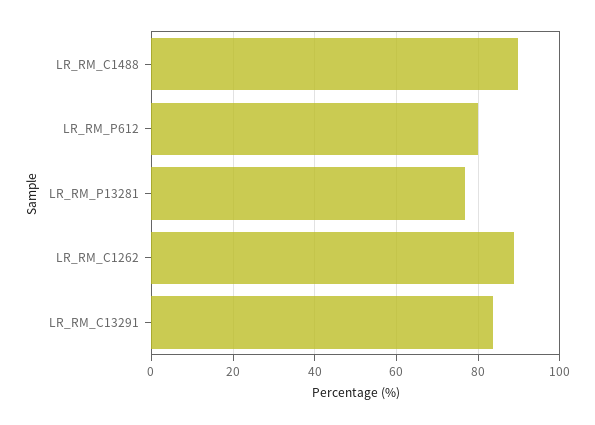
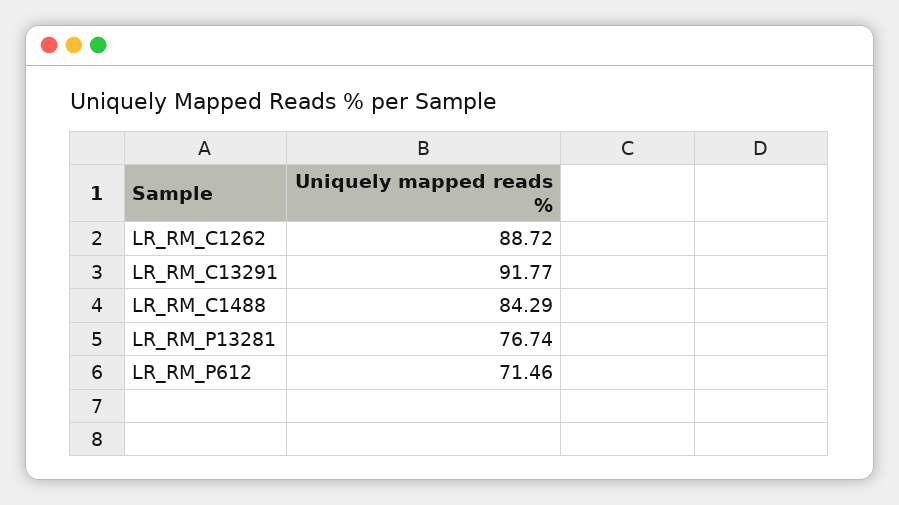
LR_RM_C1488: 90 -> 84.29
LR_RM_P612: 80 -> 71.46
LR_RM_C13291: 84 -> 91.77

